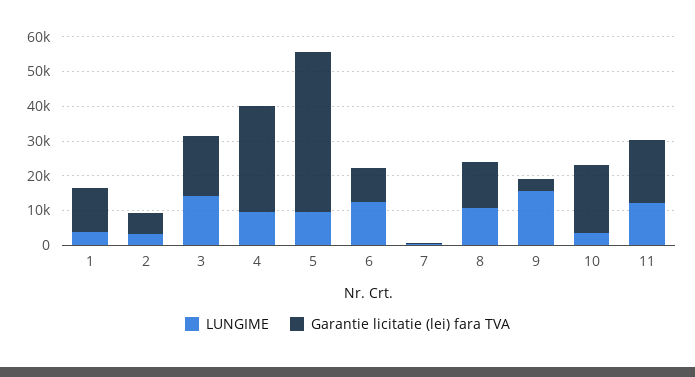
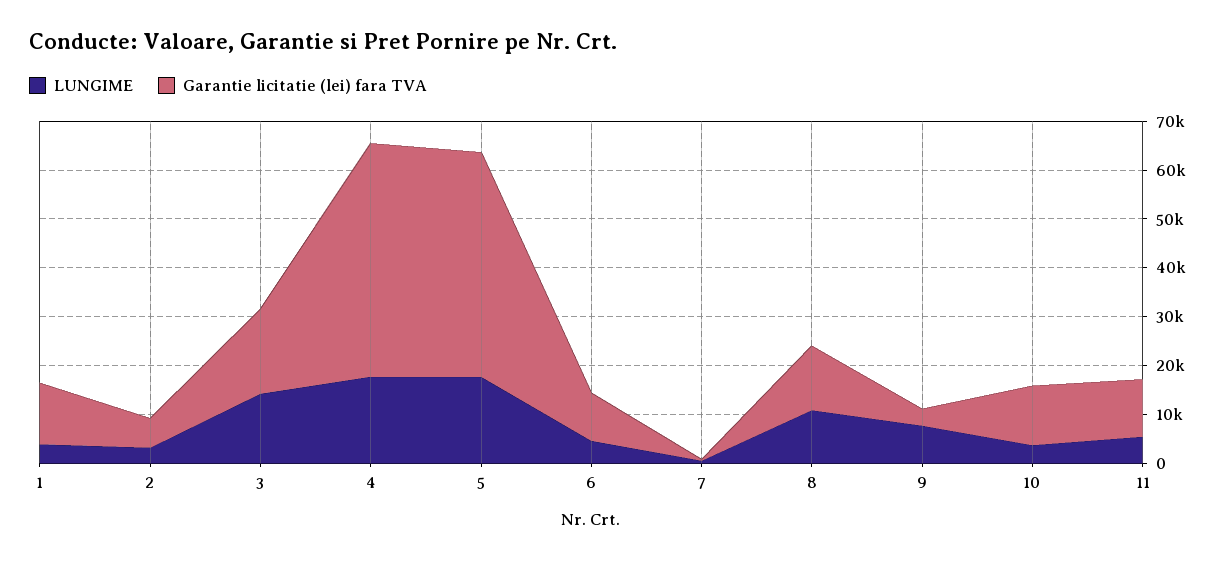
LUNGIME, 4: 10000 -> 18000
Garantie licitatie (lei) fara TVA, 4: 30000 -> 48000
LUNGIME, 5: 10000 -> 18000
LUNGIME, 6: 12500 -> 4000
LUNGIME, 9: 15000 -> 8000
Garantie licitatie (lei) fara TVA, 10: 20000 -> 12000
LUNGIME, 11: 12500 -> 6000
Garantie licitatie (lei) fara TVA, 11: 17500 -> 12000

